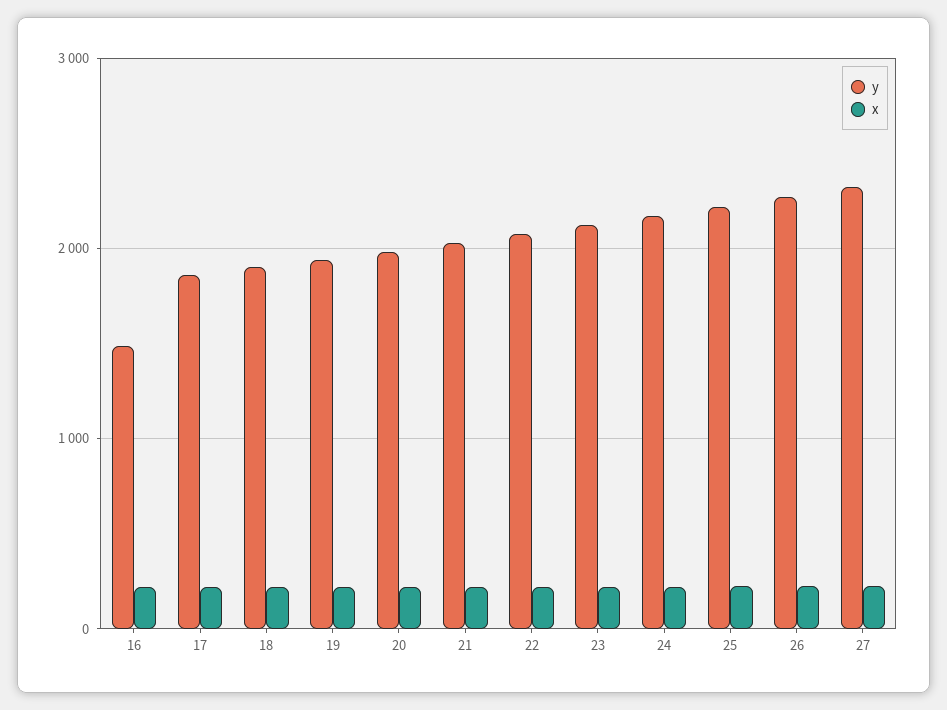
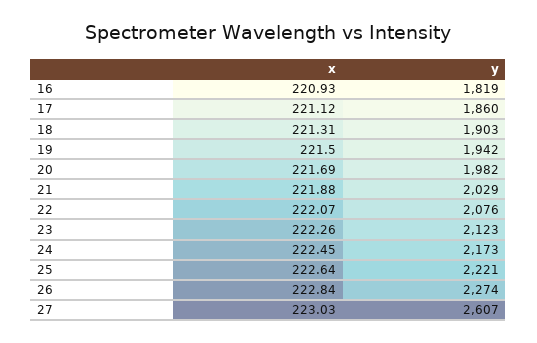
y, 16: 1500 -> 1819
y, 27: 2300 -> 2607

